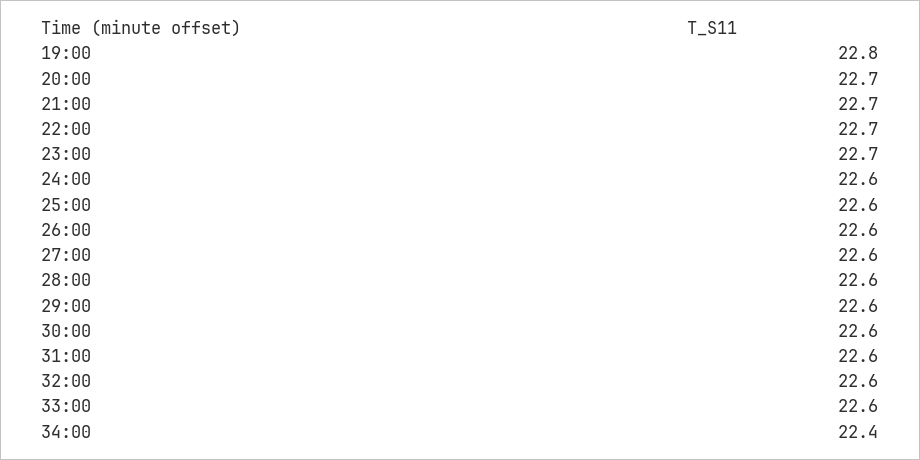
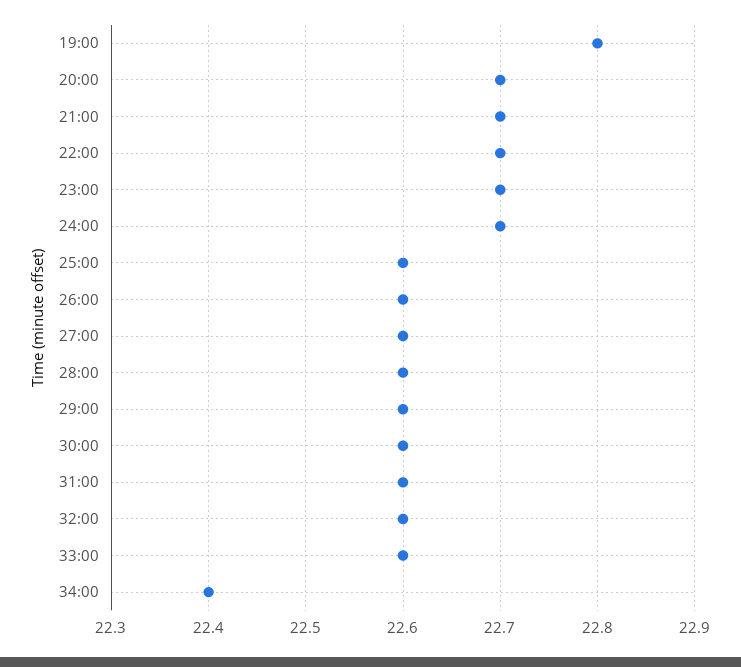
24:00: 22.6 -> 22.7

